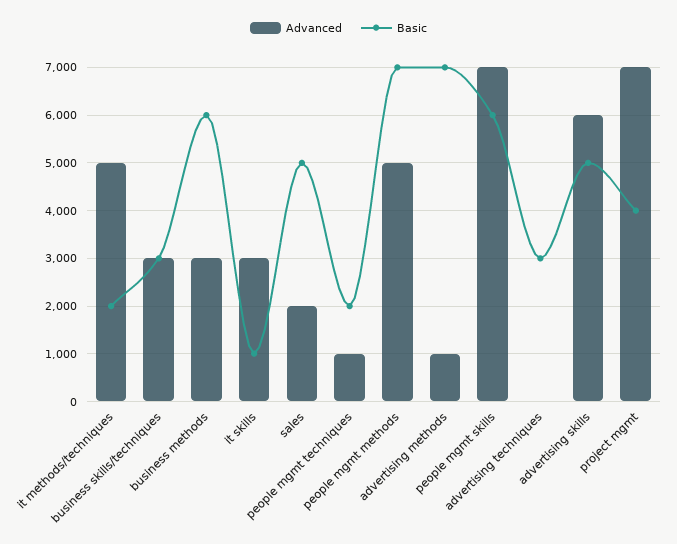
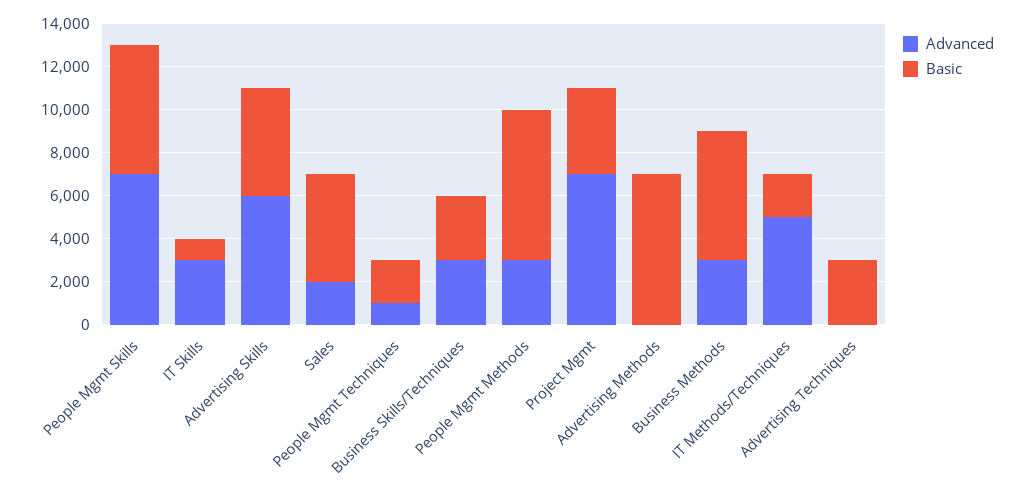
Advanced, people mgmt methods: 5000 -> 3000
Advanced, advertising methods: 1000 -> 0

